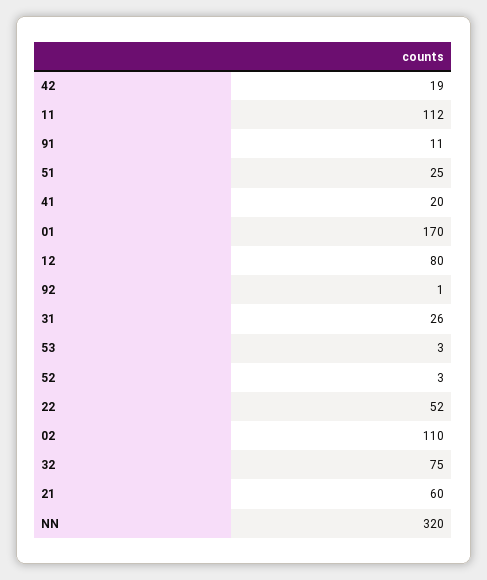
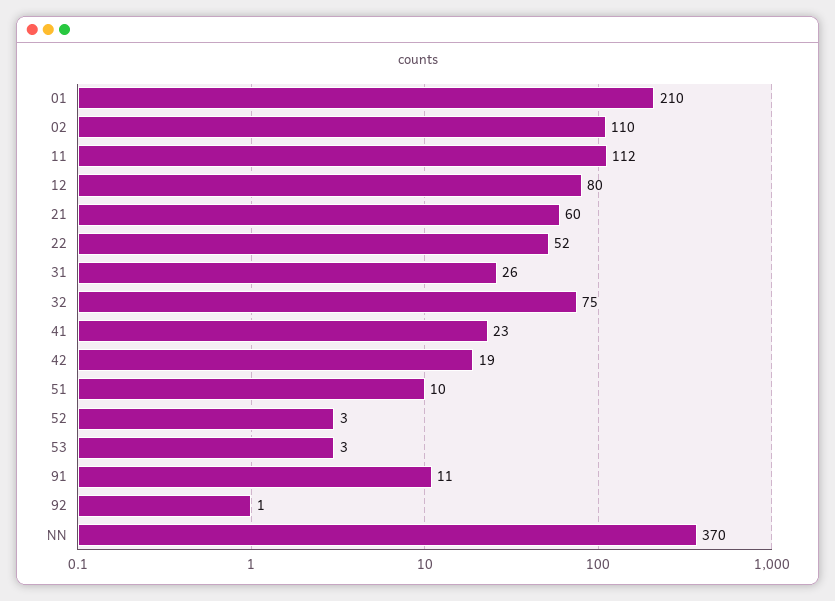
51: 25 -> 10
41: 20 -> 23
01: 170 -> 210
NN: 320 -> 370

